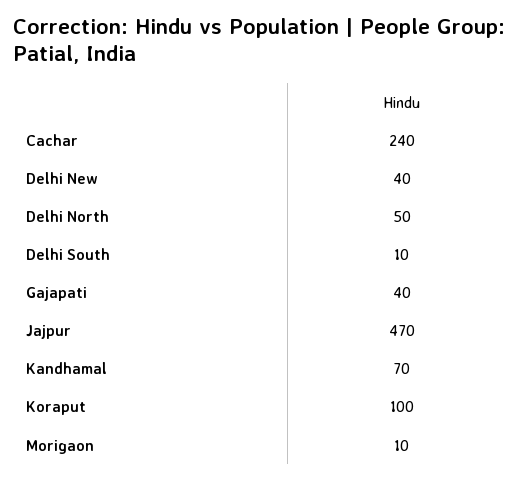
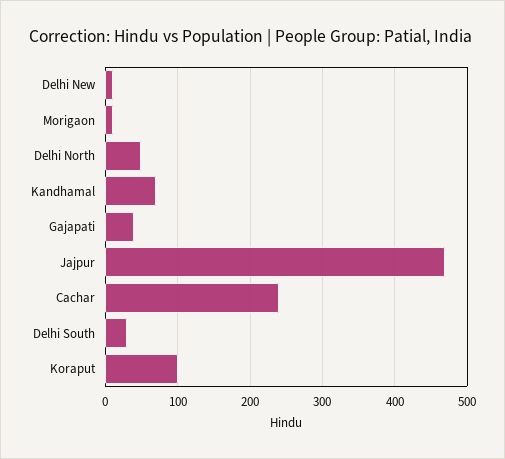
Delhi New: 40 -> 10
Delhi South: 10 -> 30

